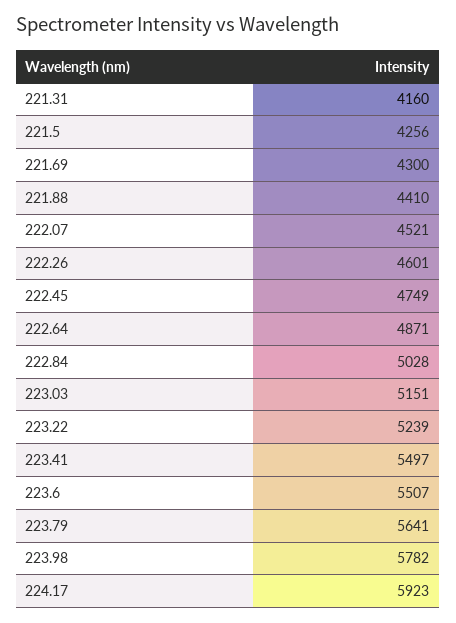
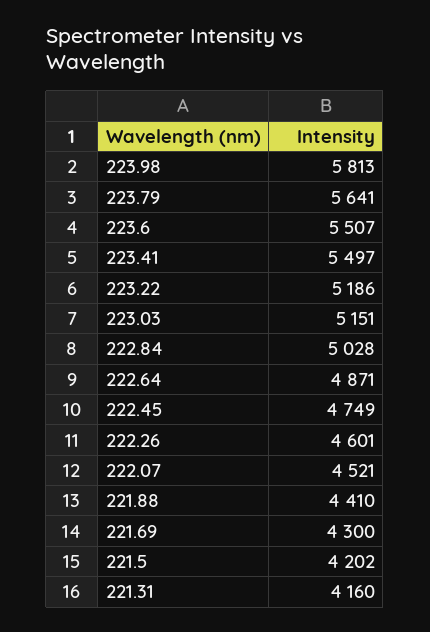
221.5: 4256 -> 4202
223.22: 5239 -> 5186
223.98: 5782 -> 5813
224.17: 5923 -> none

